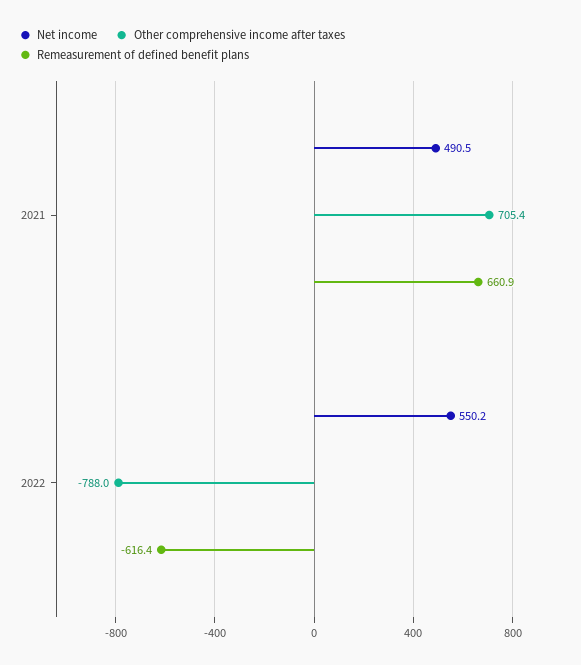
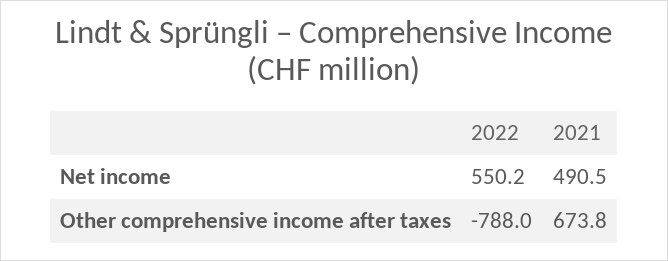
Other comprehensive income after taxes, 2021: 705.4 -> 673.8
Remeasurement of defined benefit plans, 2021: 660.9 -> none
Remeasurement of defined benefit plans, 2022: -616.4 -> none

